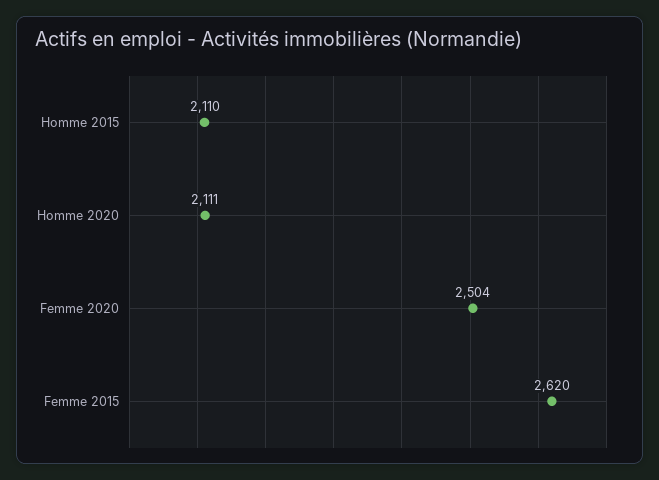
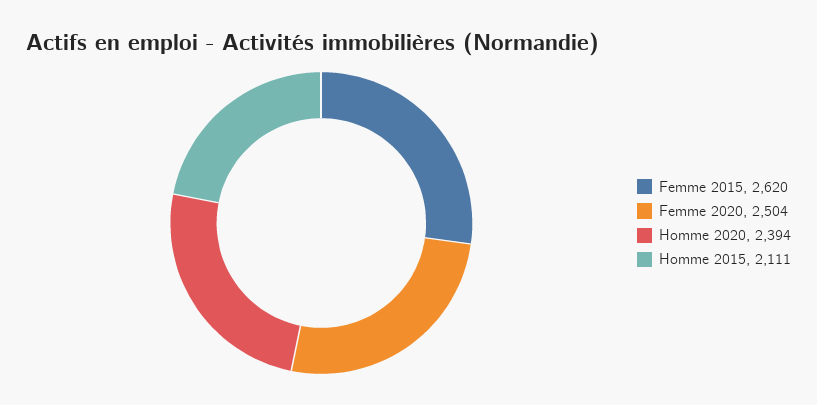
Homme 2015: 2110 -> 2111
Homme 2020: 2111 -> 2394

